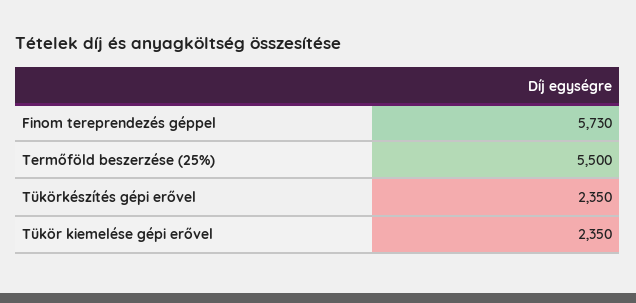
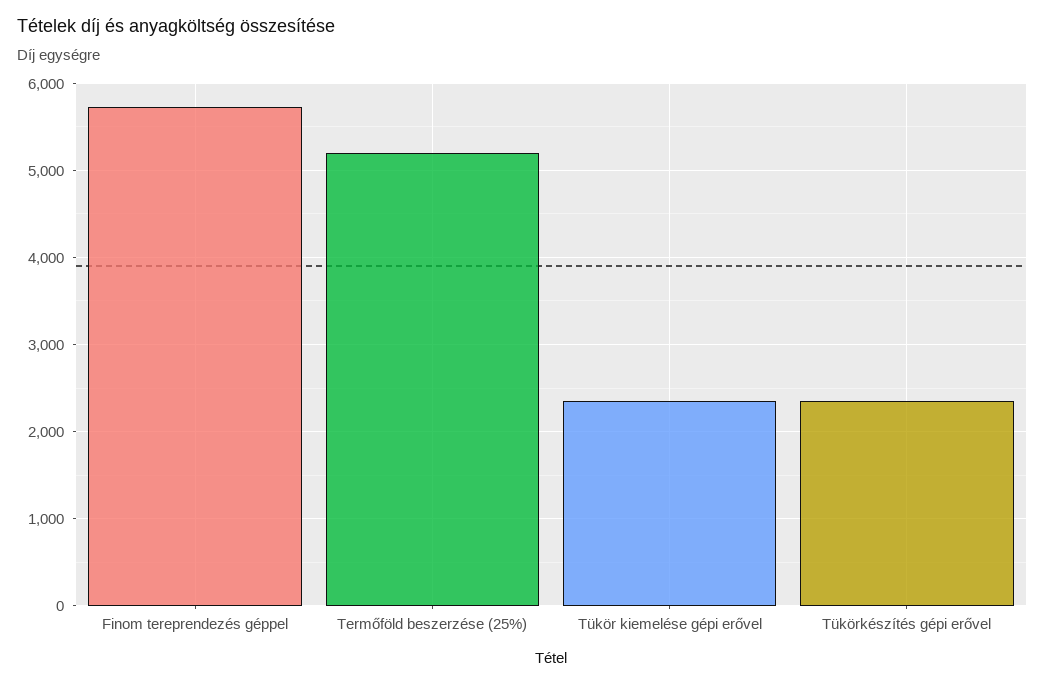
Termőföld beszerzése (25%): 5500 -> 5200

